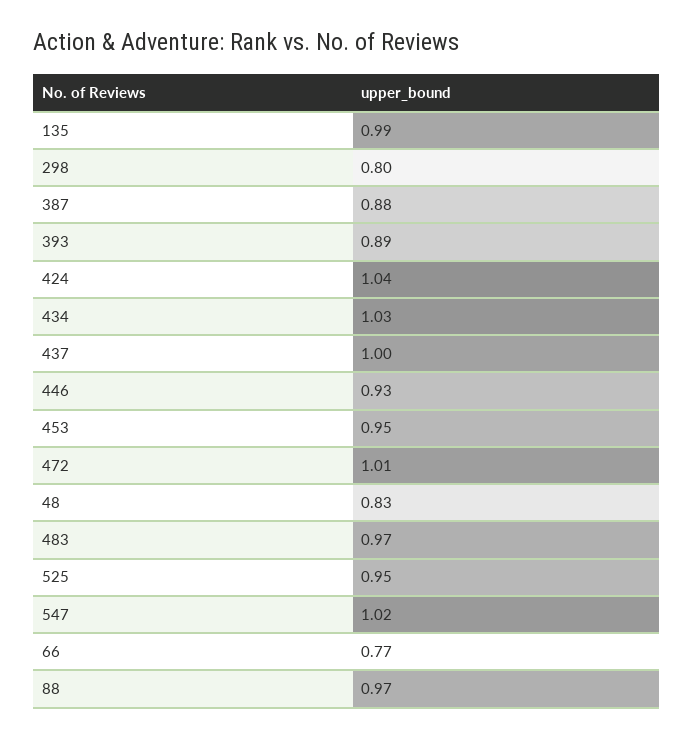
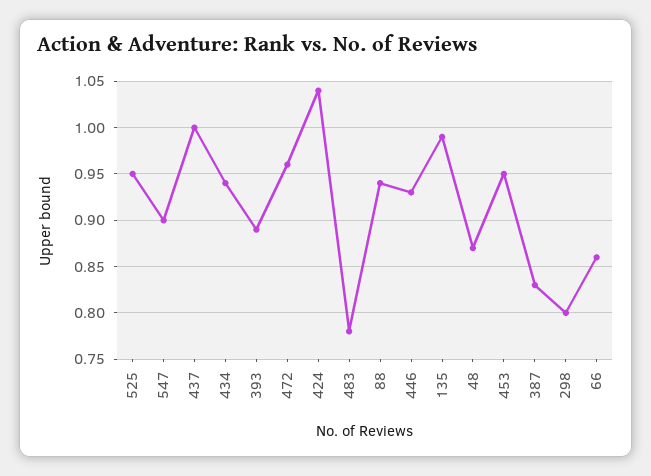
387: 0.88 -> 0.83
434: 1.03 -> 0.94
472: 1.01 -> 0.96
48: 0.83 -> 0.87
483: 0.97 -> 0.78
547: 1.02 -> 0.9
66: 0.77 -> 0.86
88: 0.97 -> 0.94

